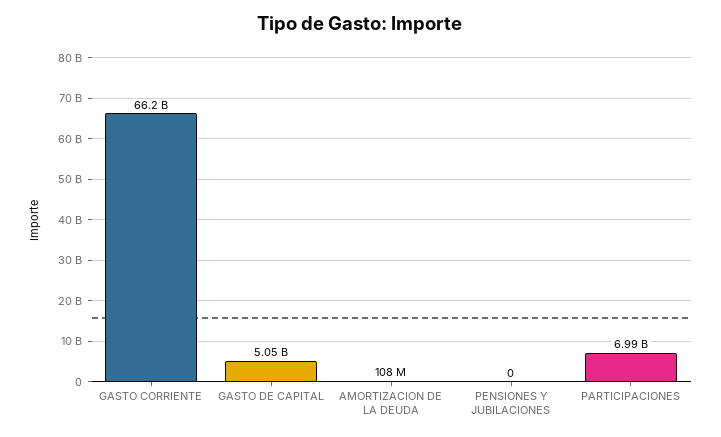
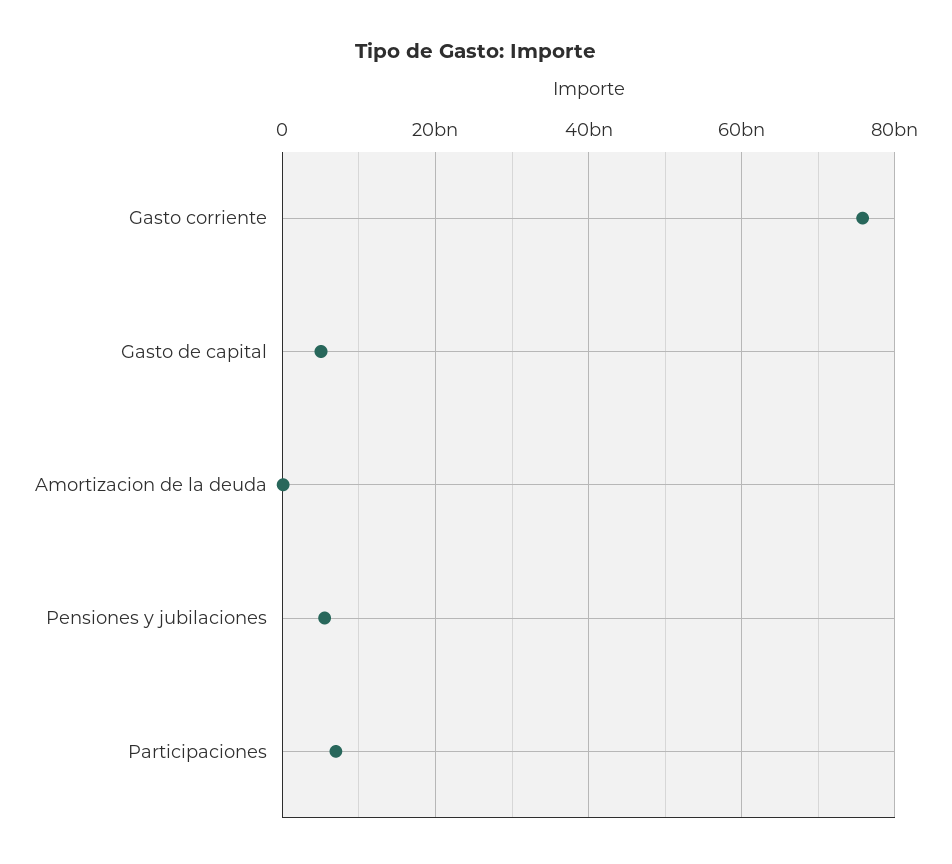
GASTO CORRIENTE: 66200000000 -> 76000000000
PENSIONES Y JUBILACIONES: 0 -> 6000000000

